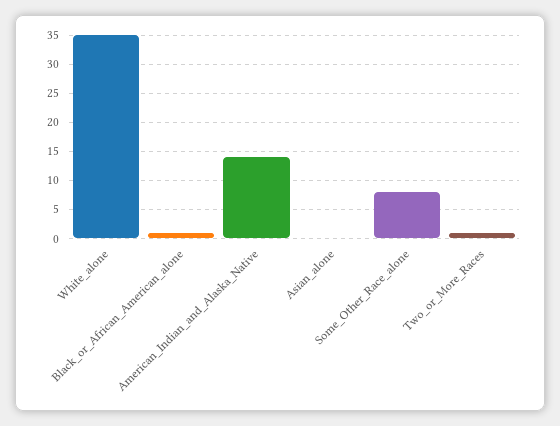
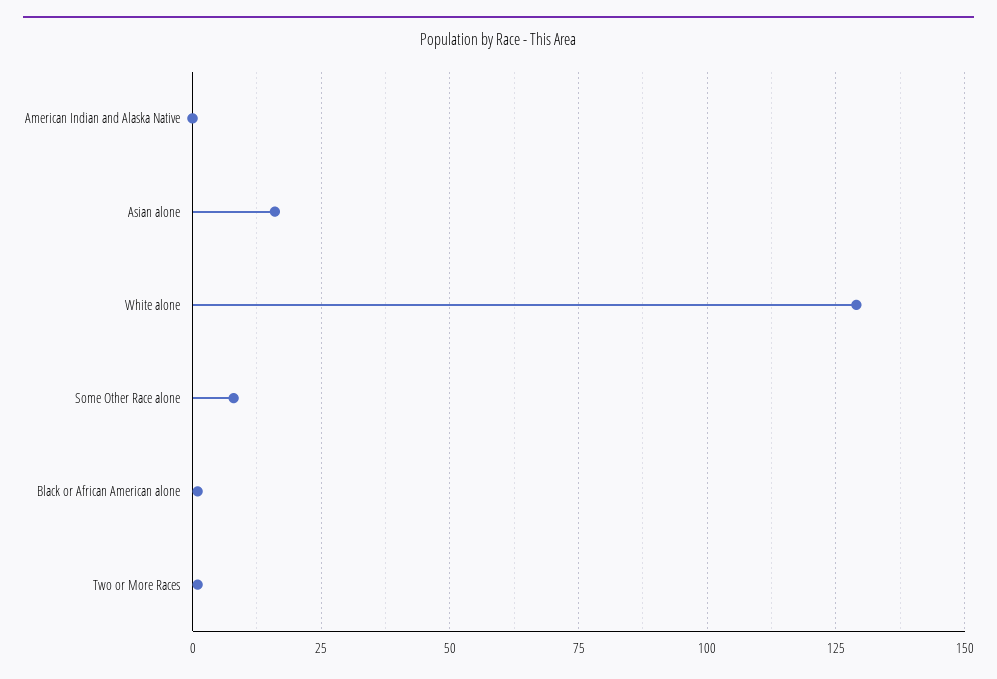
White_alone: 35 -> 130
American_Indian_and_Alaska_Native: 15 -> 0
Asian_alone: 0 -> 15

